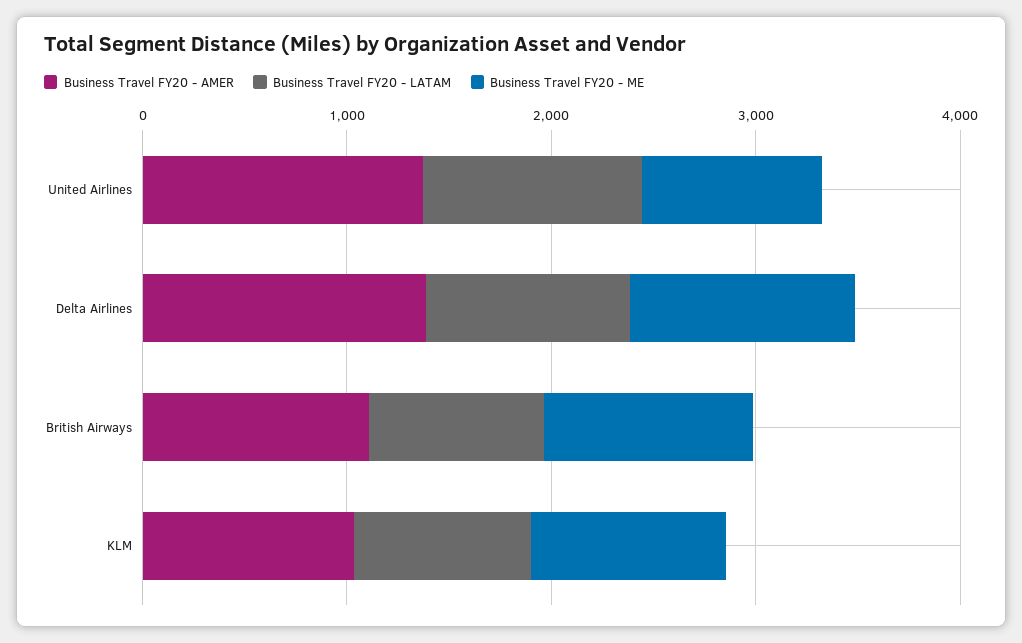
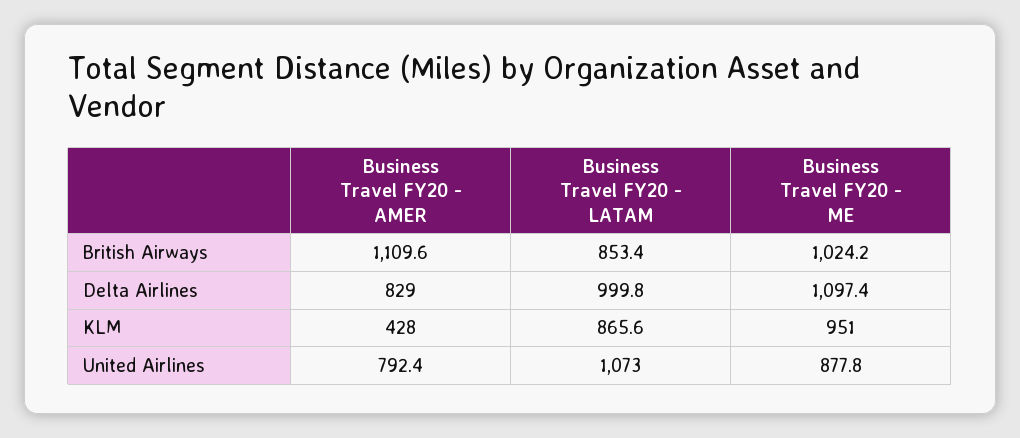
Business Travel FY20 - AMER, United Airlines: 1400 -> 792.4
Business Travel FY20 - AMER, Delta Airlines: 1400 -> 829
Business Travel FY20 - AMER, KLM: 1000 -> 428

